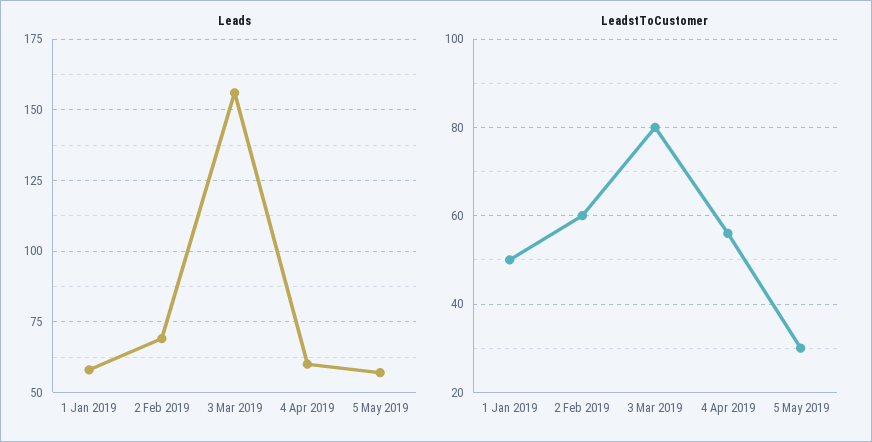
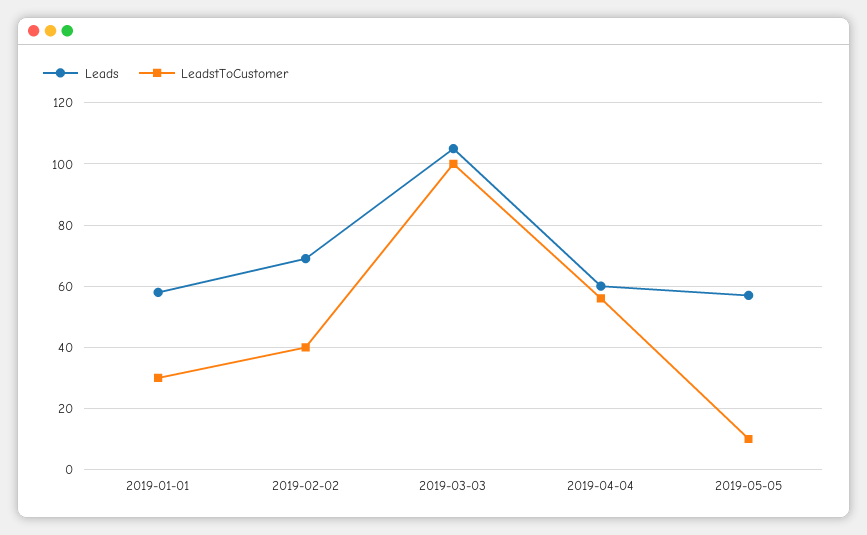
Leads, 3 Mar 2019: 155 -> 105
LeadstToCustomer, 1 Jan 2019: 50 -> 30
LeadstToCustomer, 2 Feb 2019: 60 -> 40
LeadstToCustomer, 3 Mar 2019: 80 -> 100
LeadstToCustomer, 5 May 2019: 30 -> 10

